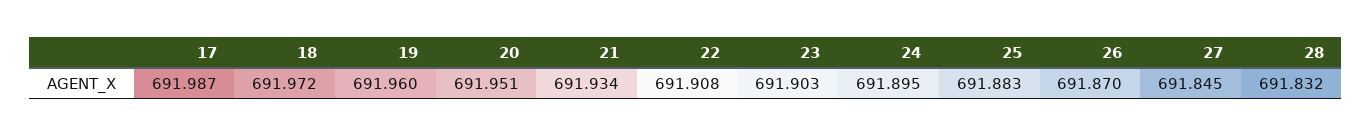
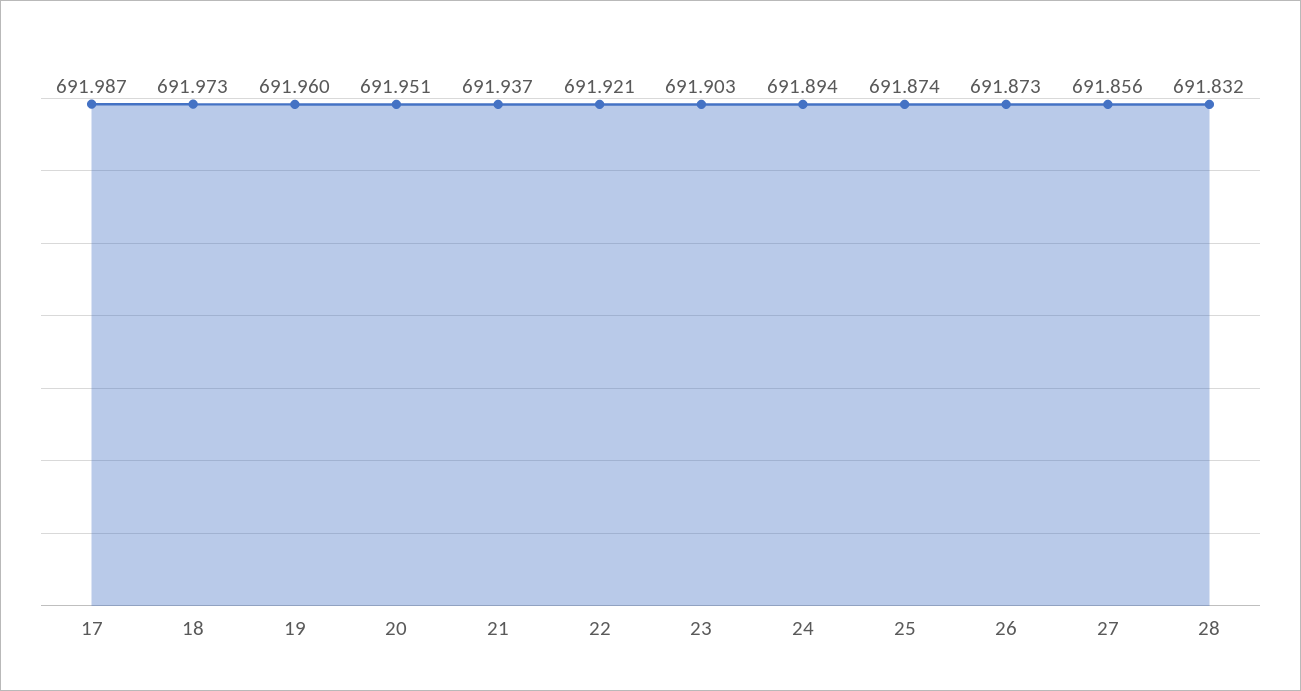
18: 691.972 -> 691.973
21: 691.934 -> 691.937
22: 691.908 -> 691.921
24: 691.895 -> 691.894
25: 691.883 -> 691.874
26: 691.87 -> 691.873
27: 691.845 -> 691.856

